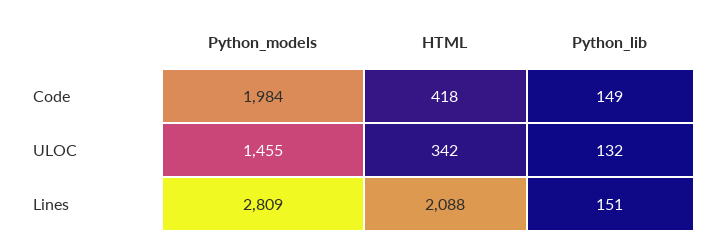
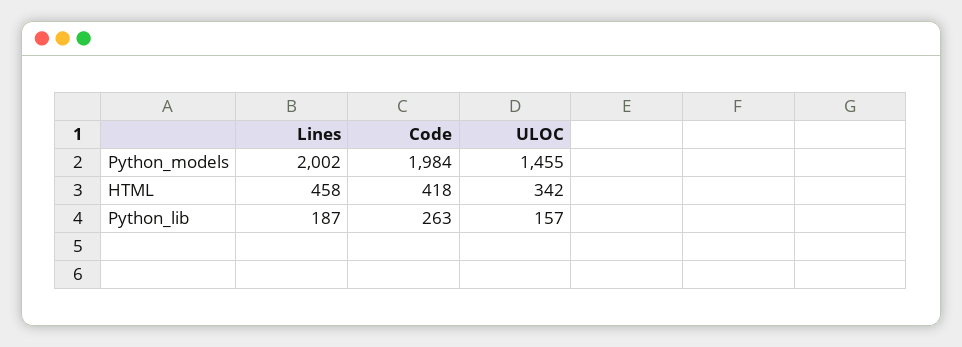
Python_lib, Code: 149 -> 263
Python_lib, ULOC: 132 -> 157
Python_models, Lines: 2809 -> 2002
HTML, Lines: 2088 -> 458
Python_lib, Lines: 151 -> 187

